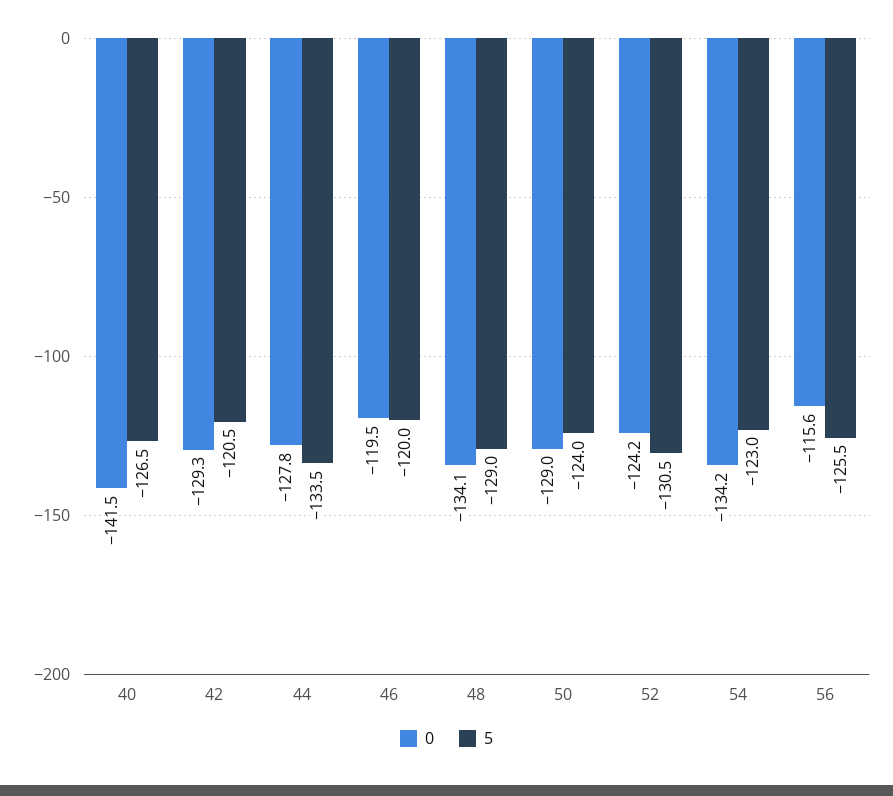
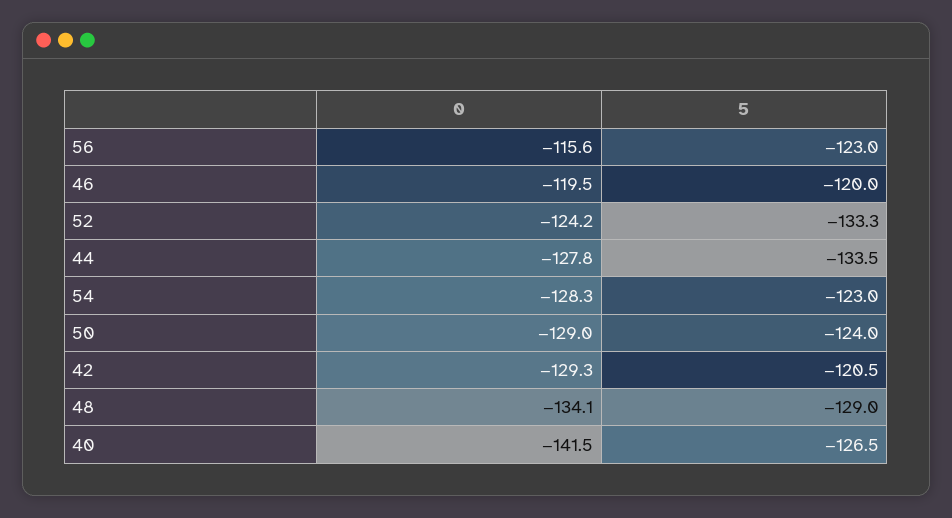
5, 52: -130.5 -> -133.3
0, 54: -134.2 -> -128.3
5, 56: -125.5 -> -123

